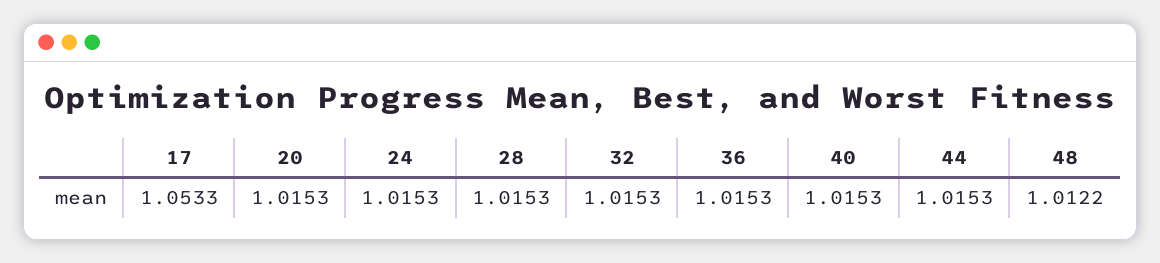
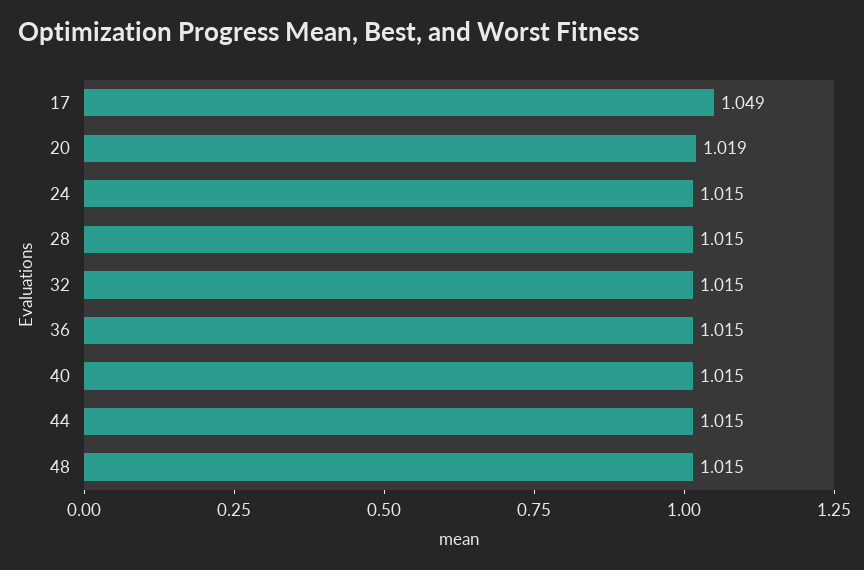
17: 1.0533 -> 1.049
20: 1.0153 -> 1.019
48: 1.0122 -> 1.015

